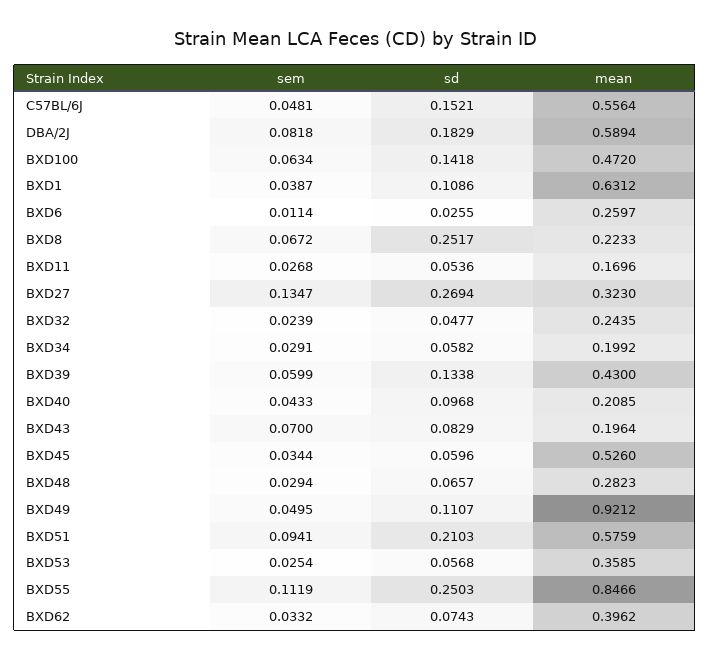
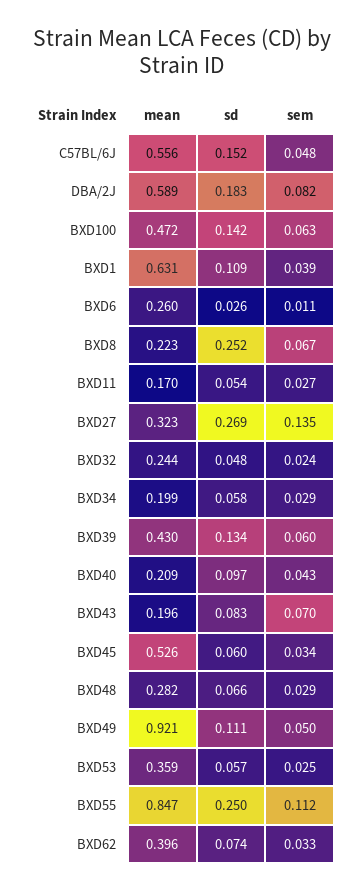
sem, BXD51: 0.0941 -> none
sd, BXD51: 0.2103 -> none
mean, BXD51: 0.5759 -> none

